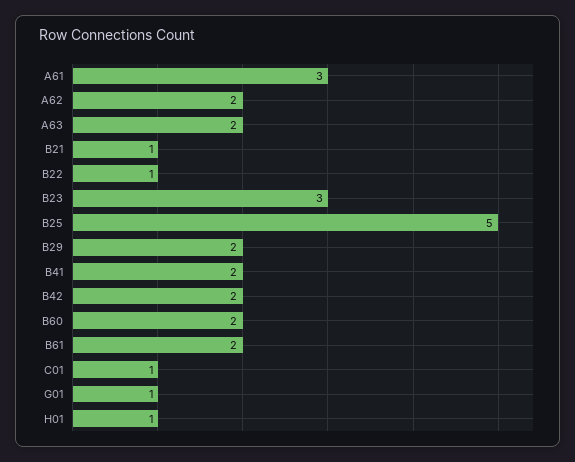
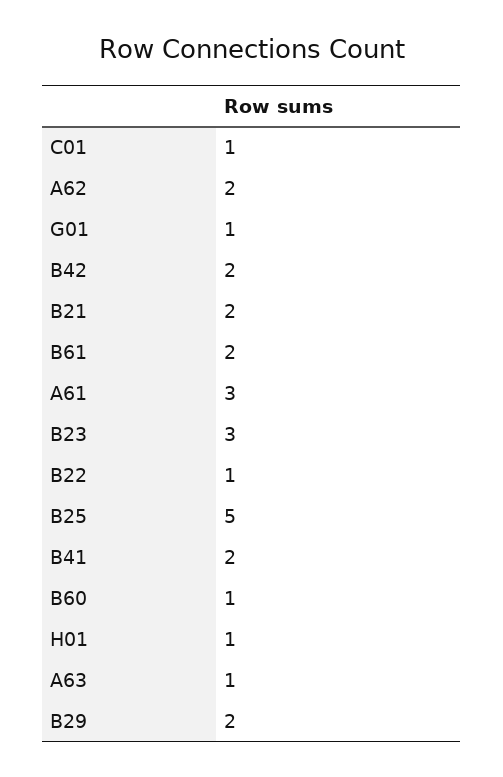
A63: 2 -> 1
B21: 1 -> 2
B60: 2 -> 1

